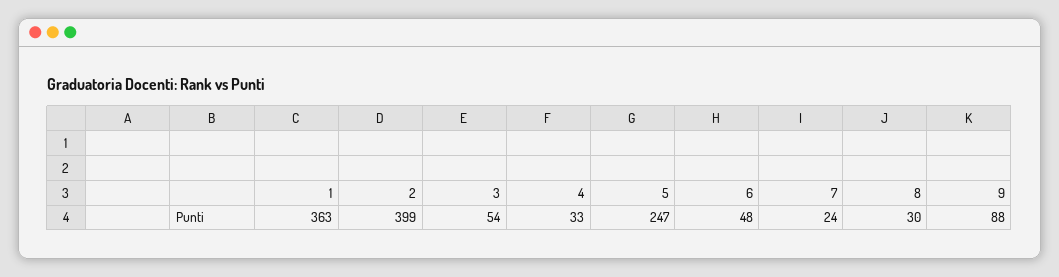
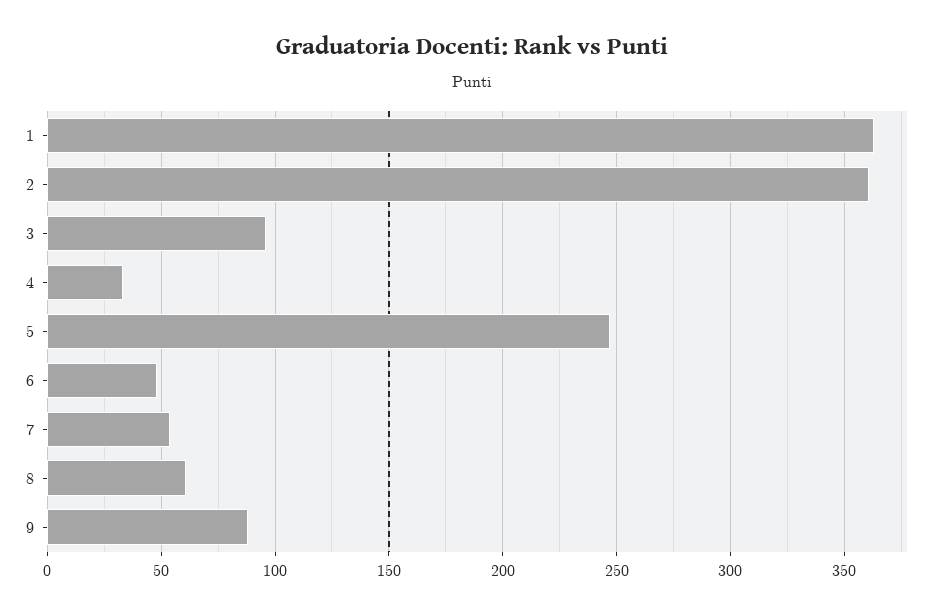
2: 399 -> 360
3: 54 -> 95
7: 24 -> 55
8: 30 -> 60

